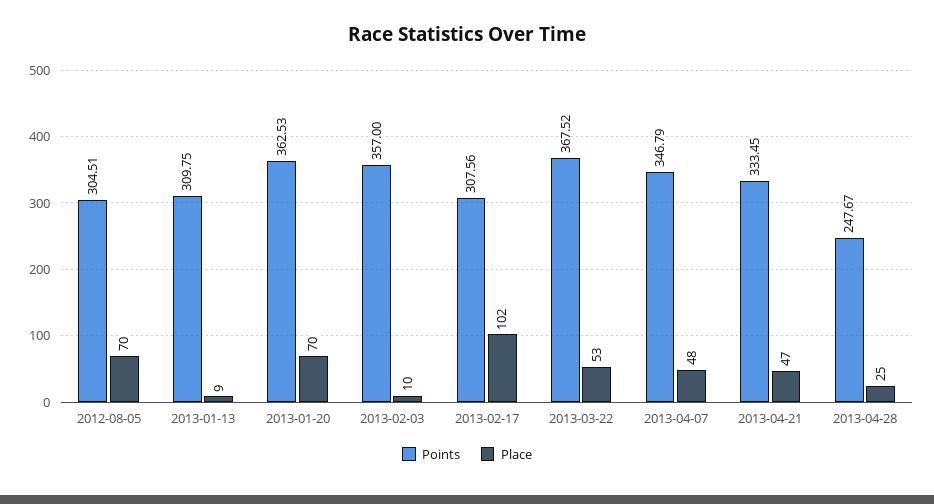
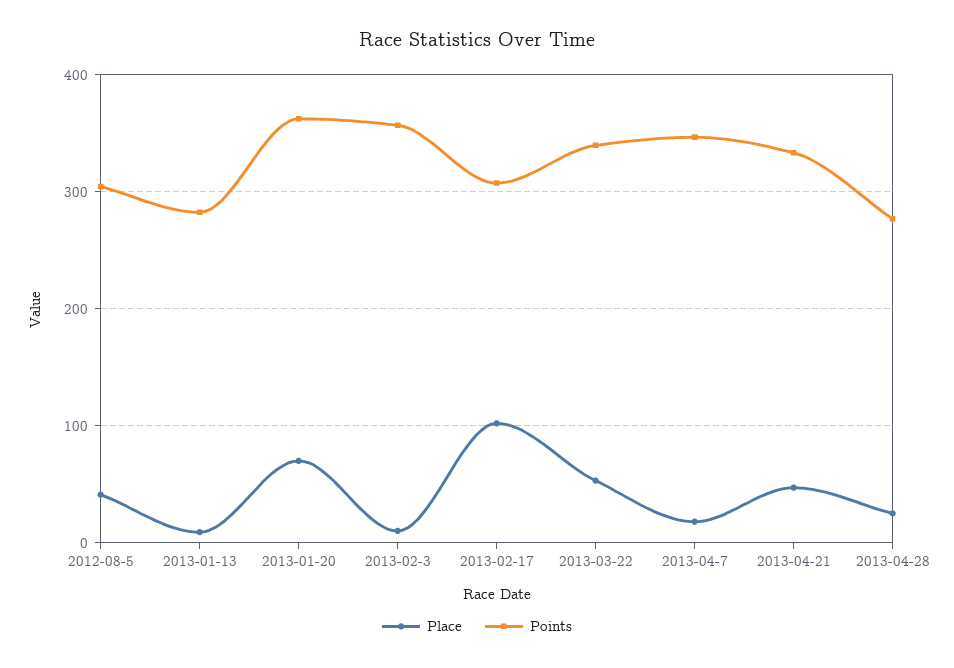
Place, 2012-08-05: 70 -> 40
Points, 2013-01-13: 309.75 -> 280
Points, 2013-03-22: 367.52 -> 340
Place, 2013-04-07: 48 -> 20
Points, 2013-04-28: 247.67 -> 280

